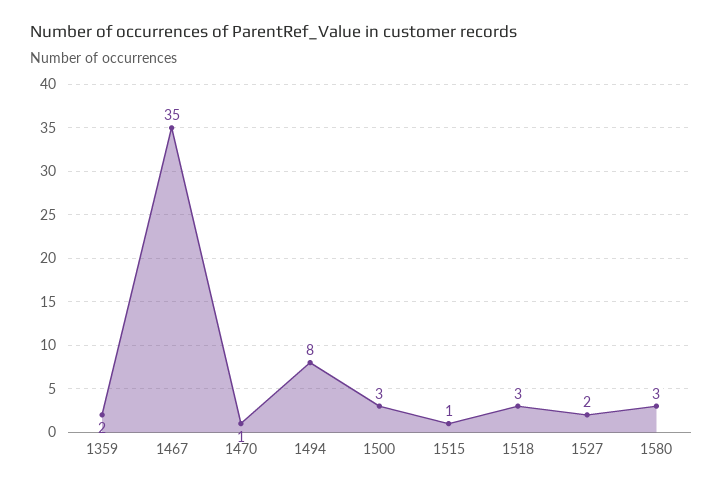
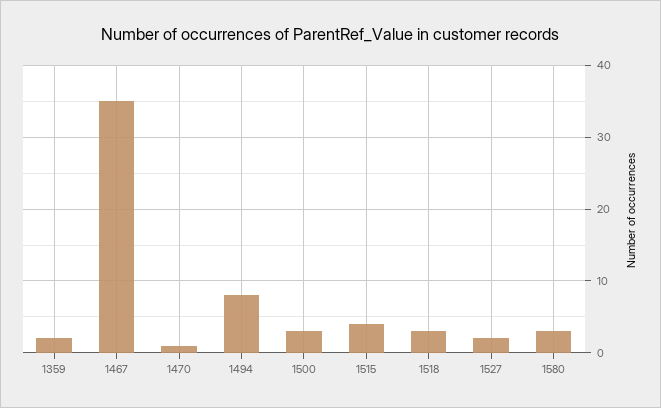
1515: 1 -> 4

